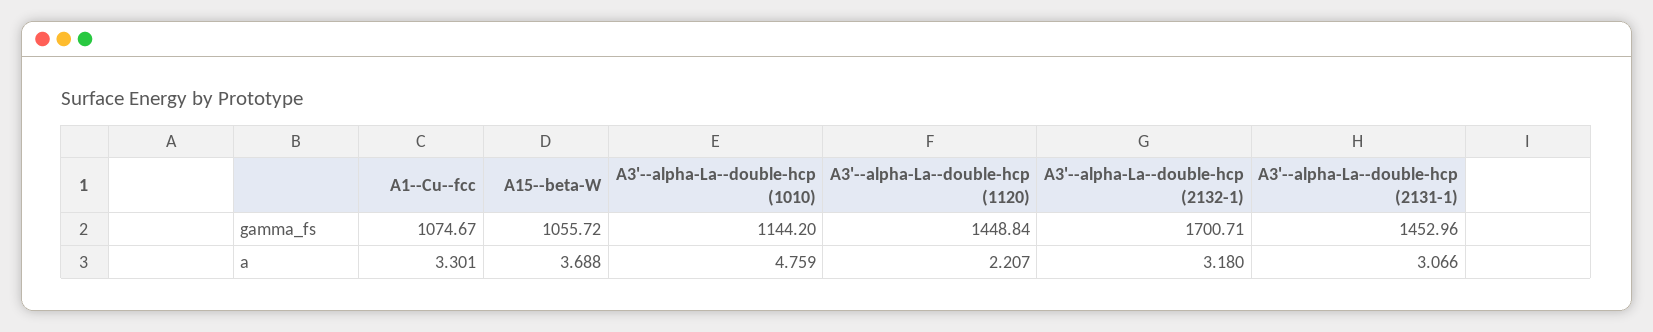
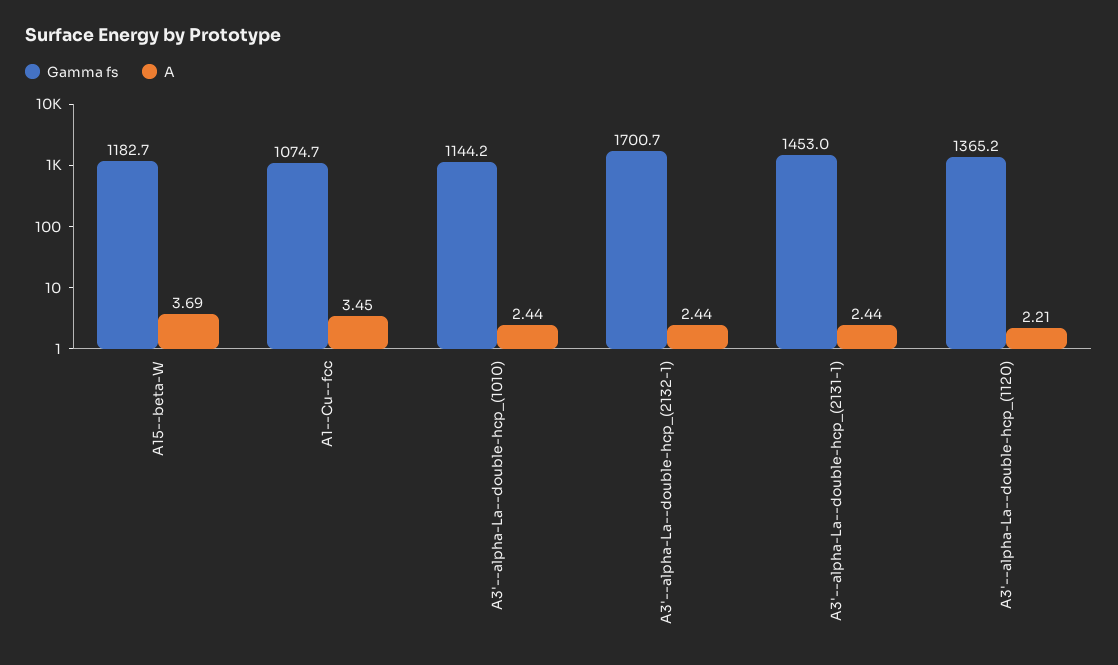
gamma_fs, A15--beta-W: 1055.72 -> 1182.7
gamma_fs, A3'--alpha-La--double-hcp (1120): 1448.84 -> 1365.2
a, A1--Cu--fcc: 3.301 -> 3.45
a, A3'--alpha-La--double-hcp (1010): 4.759 -> 2.44
a, A3'--alpha-La--double-hcp (2132-1): 3.18 -> 2.44
a, A3'--alpha-La--double-hcp (2131-1): 3.066 -> 2.44

